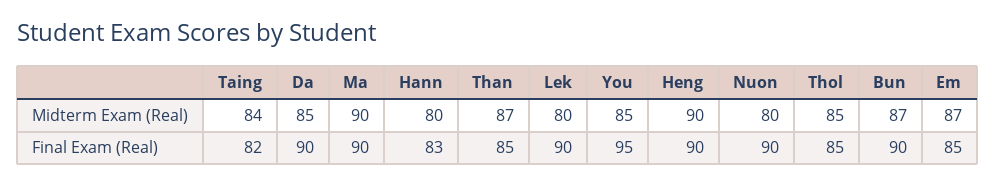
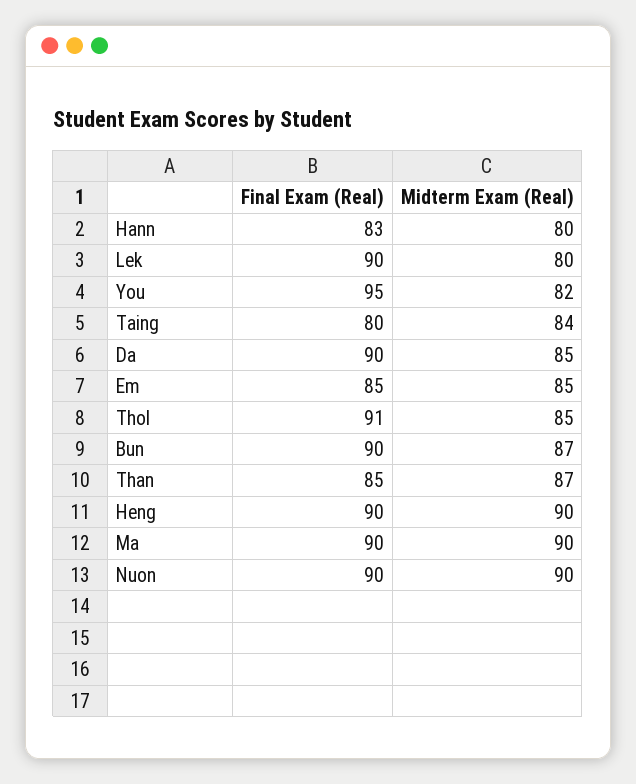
You, Midterm Exam (Real): 85 -> 82
Nuon, Midterm Exam (Real): 80 -> 90
Em, Midterm Exam (Real): 87 -> 85
Taing, Final Exam (Real): 82 -> 80
Thol, Final Exam (Real): 85 -> 91

